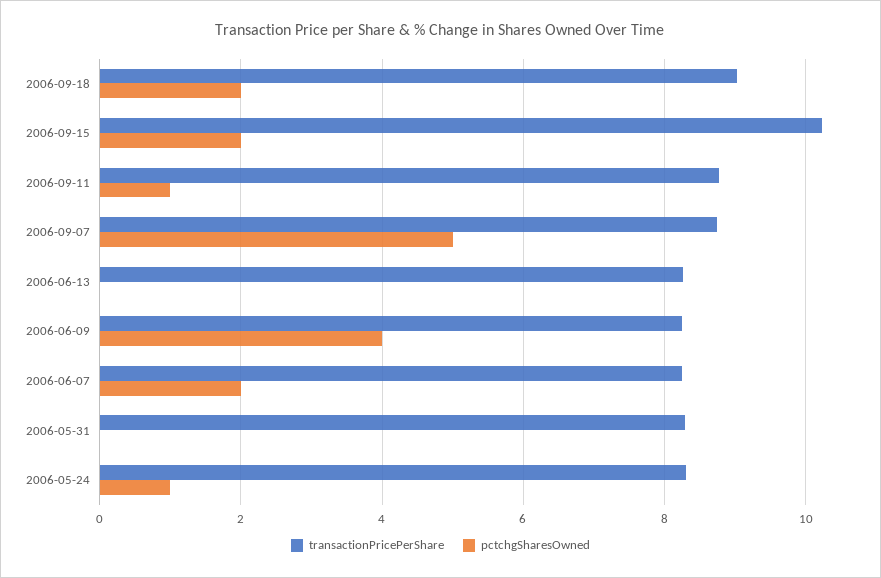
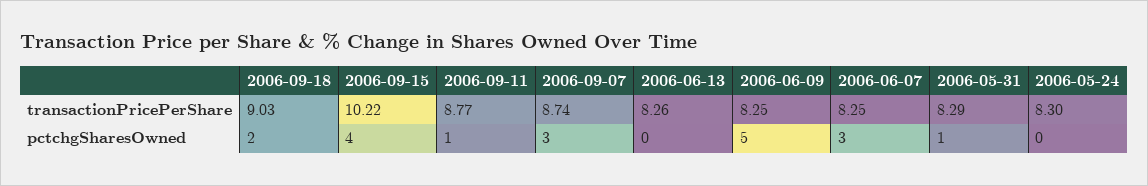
pctchgSharesOwned, 2006-09-15: 2 -> 4
pctchgSharesOwned, 2006-09-07: 5 -> 3
pctchgSharesOwned, 2006-06-09: 4 -> 5
pctchgSharesOwned, 2006-06-07: 2 -> 3
pctchgSharesOwned, 2006-05-31: 0 -> 1
pctchgSharesOwned, 2006-05-24: 1 -> 0

